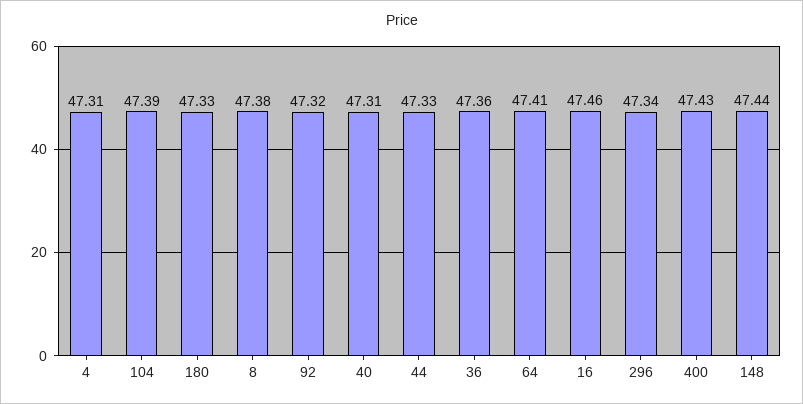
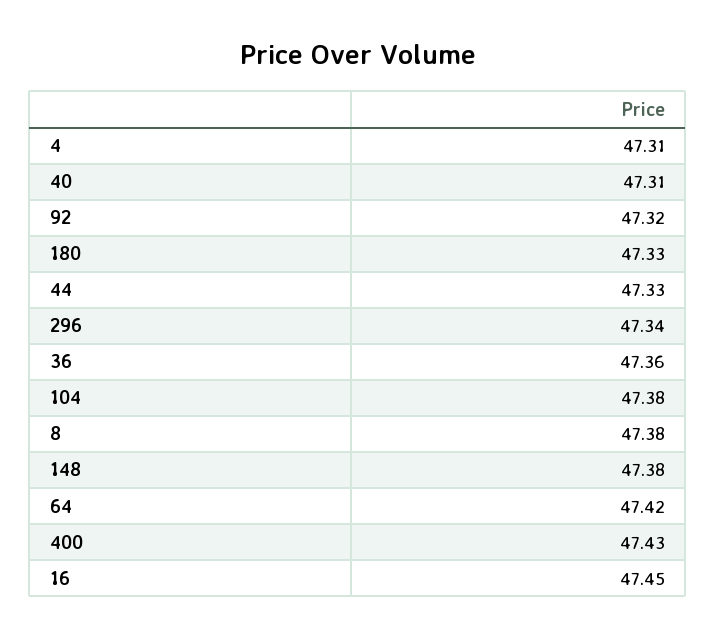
104: 47.39 -> 47.38
64: 47.41 -> 47.42
16: 47.46 -> 47.45
148: 47.44 -> 47.38

